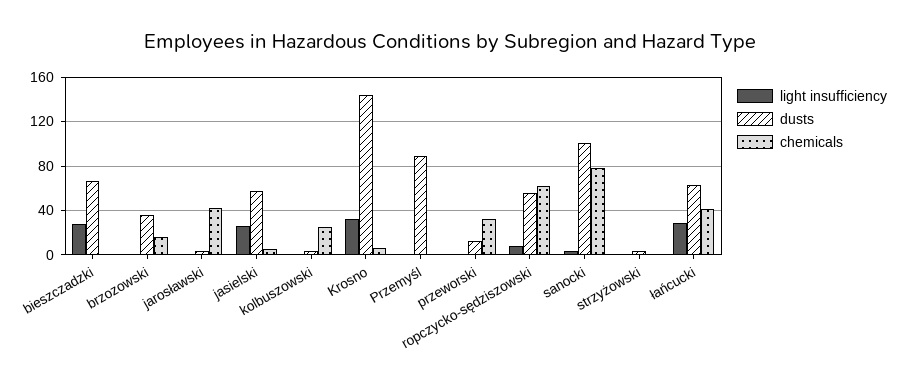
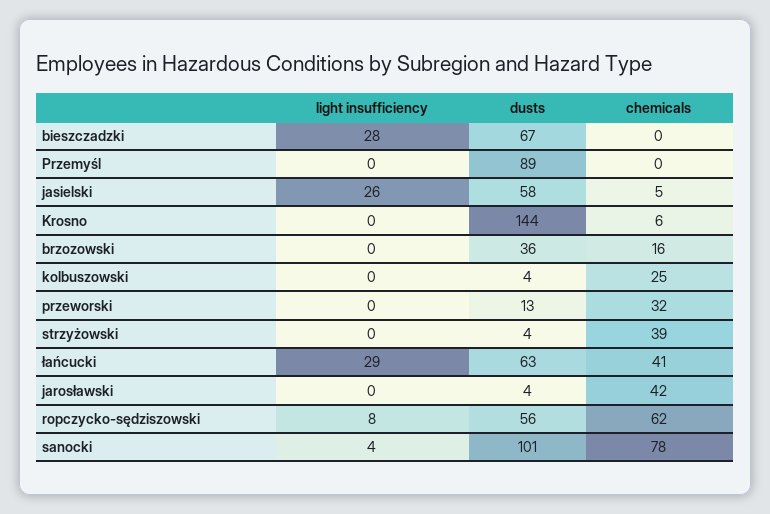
light insufficiency, Krosno: 30 -> 0
chemicals, strzyżowski: 0 -> 39

